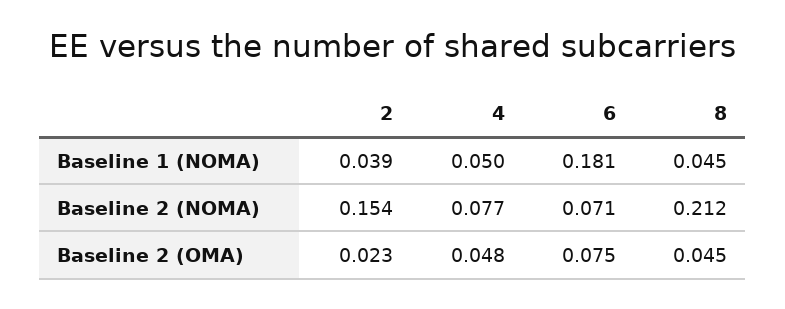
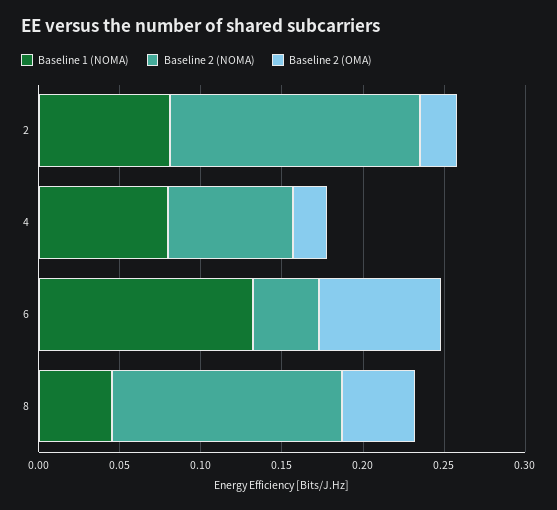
Baseline 1 (NOMA), 2: 0.039 -> 0.08
Baseline 1 (NOMA), 4: 0.05 -> 0.08
Baseline 1 (NOMA), 6: 0.181 -> 0.13
Baseline 2 (NOMA), 6: 0.071 -> 0.04
Baseline 2 (NOMA), 8: 0.212 -> 0.14
Baseline 2 (OMA), 4: 0.048 -> 0.02

